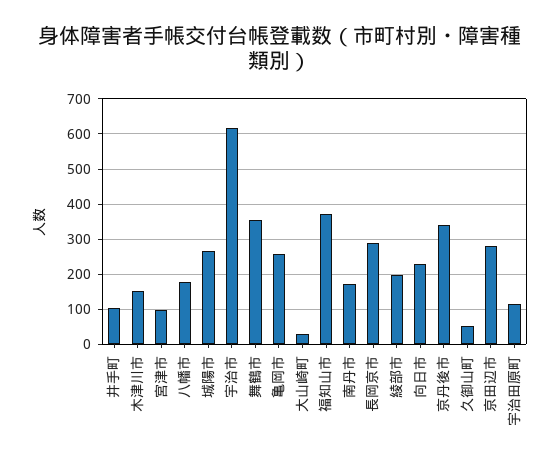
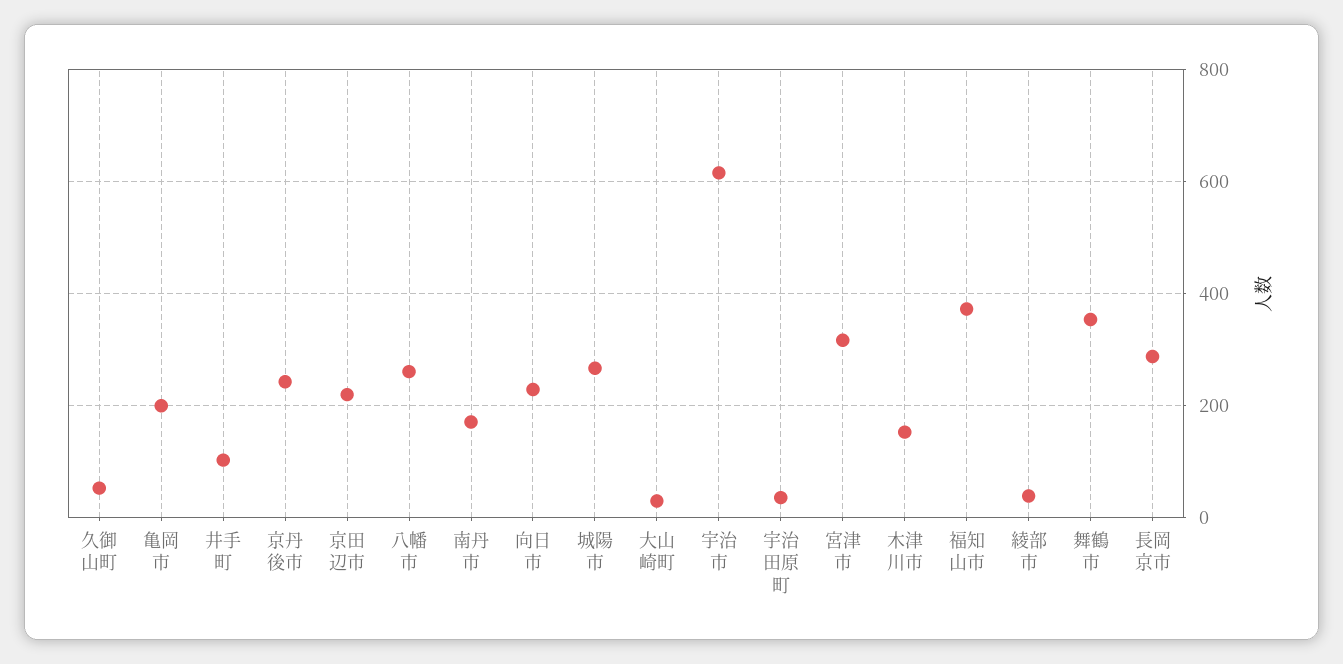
宮津市: 100 -> 320
八幡市: 180 -> 260
亀岡市: 260 -> 200
綾部市: 200 -> 40
京丹後市: 340 -> 240
京田辺市: 280 -> 220
宇治田原町: 120 -> 40

